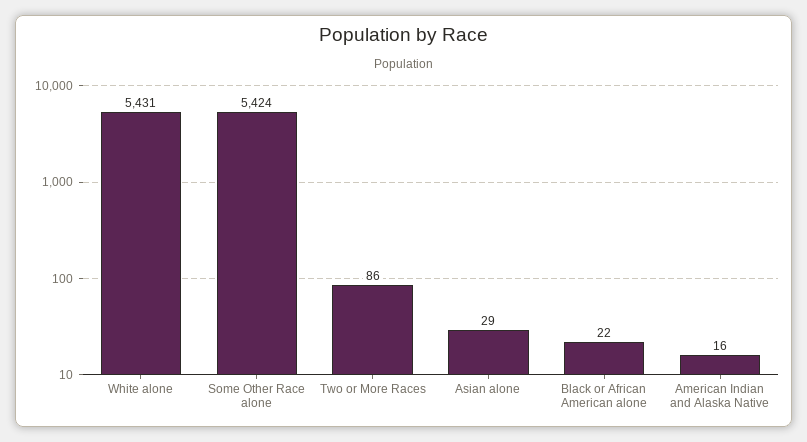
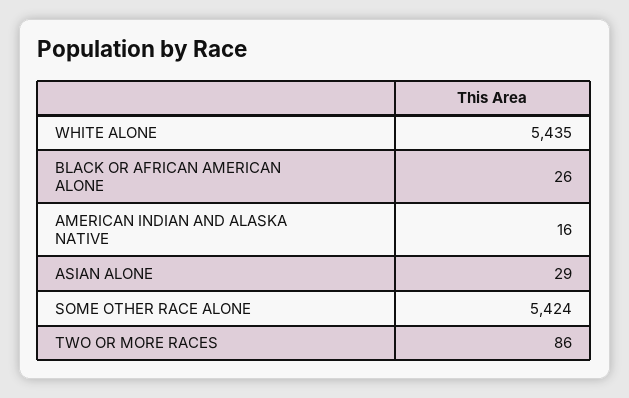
White alone: 5431 -> 5435
Black or African American alone: 22 -> 26

